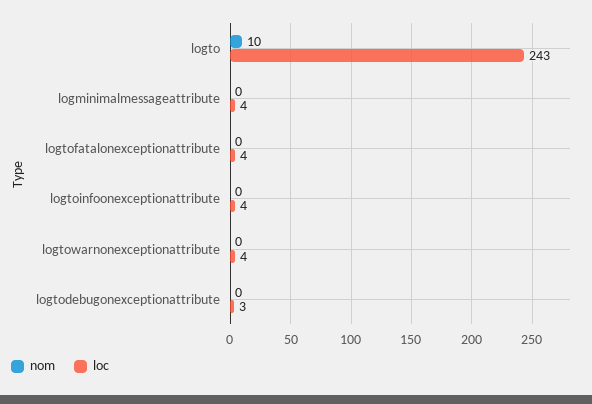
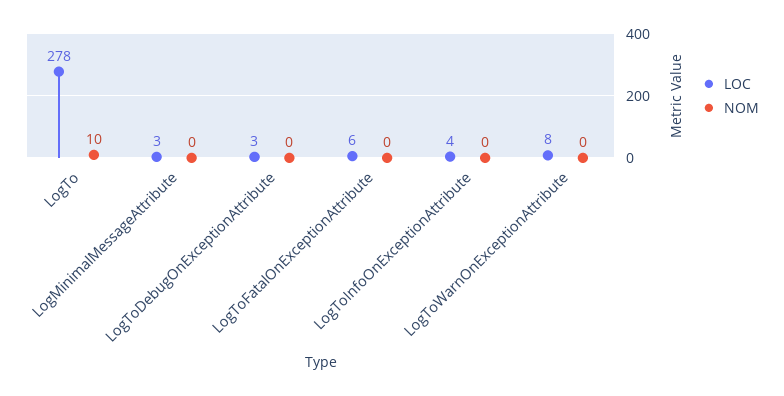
loc, logto: 243 -> 278
loc, logminimalmessageattribute: 4 -> 3
loc, logtofatalonexceptionattribute: 4 -> 6
loc, logtowarnonexceptionattribute: 4 -> 8

